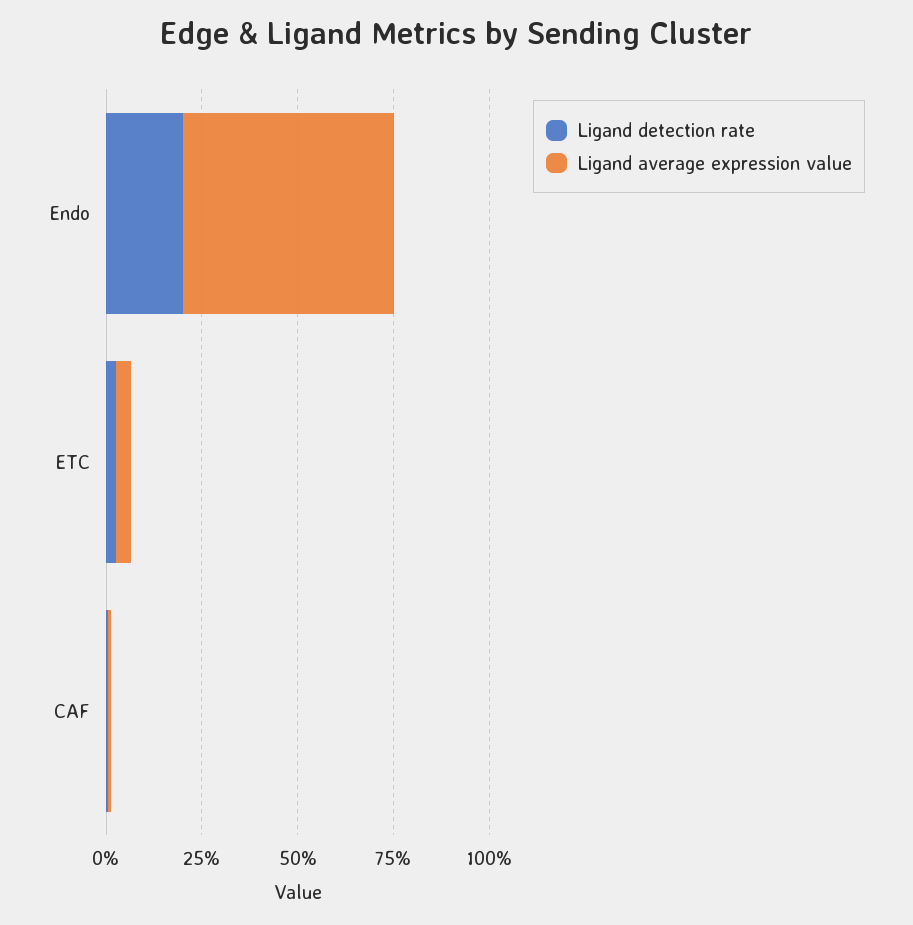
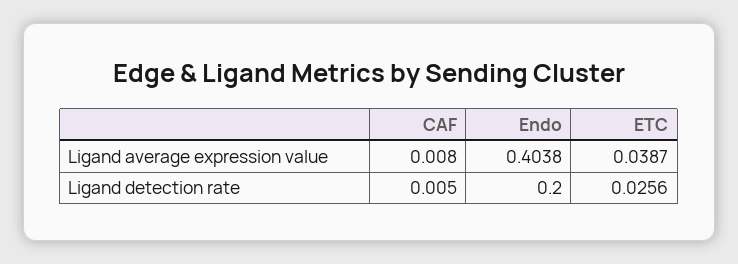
Ligand average expression value, Endo: 0.55 -> 0.4038

